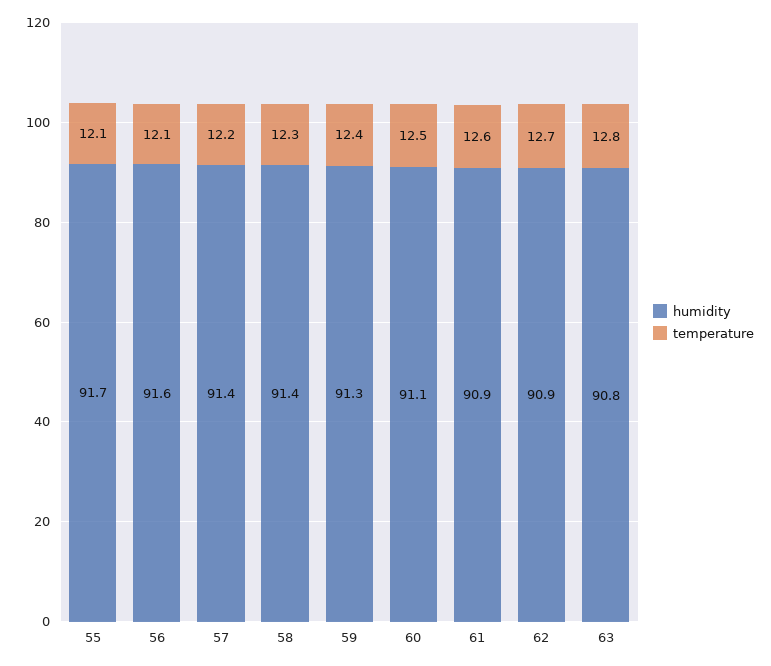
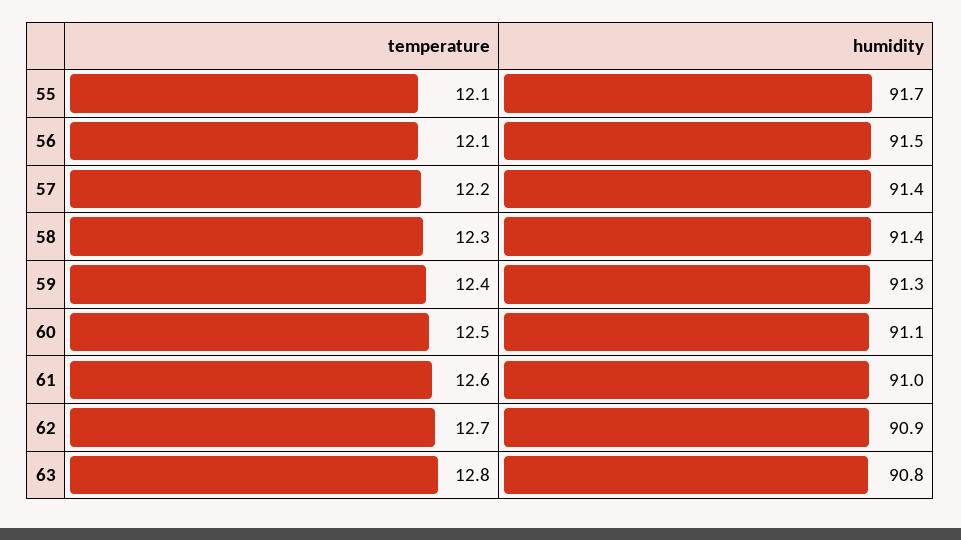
humidity, 56: 91.6 -> 91.5
humidity, 61: 90.9 -> 91

